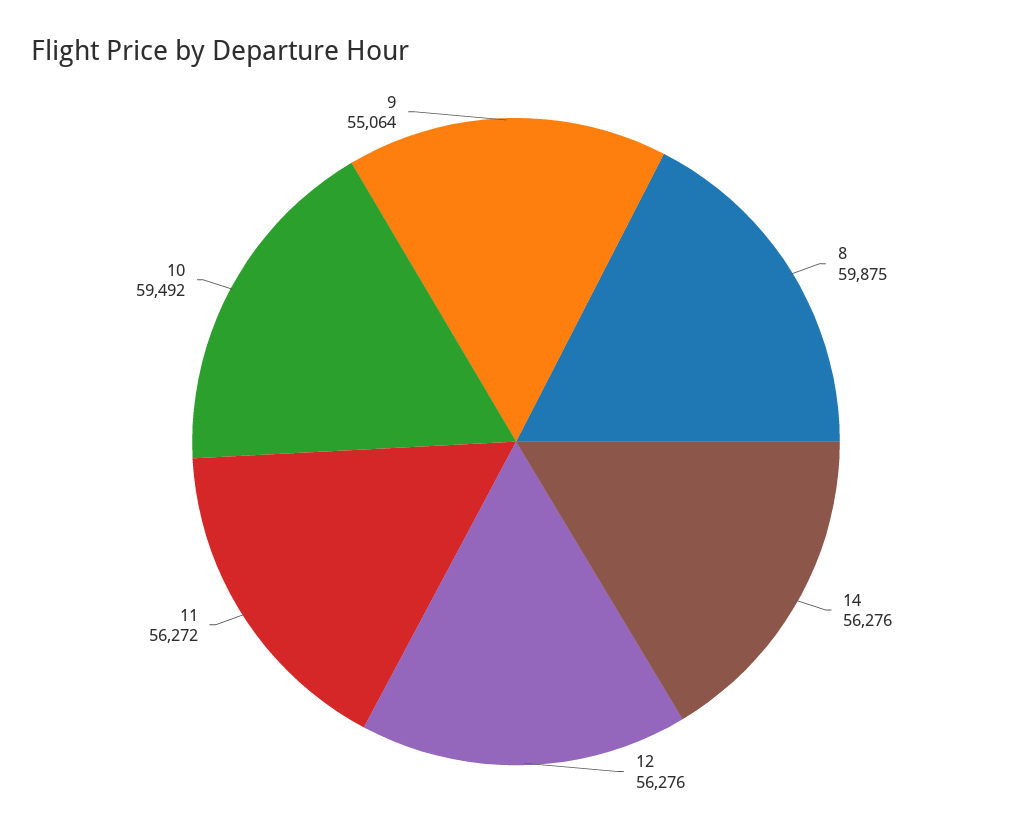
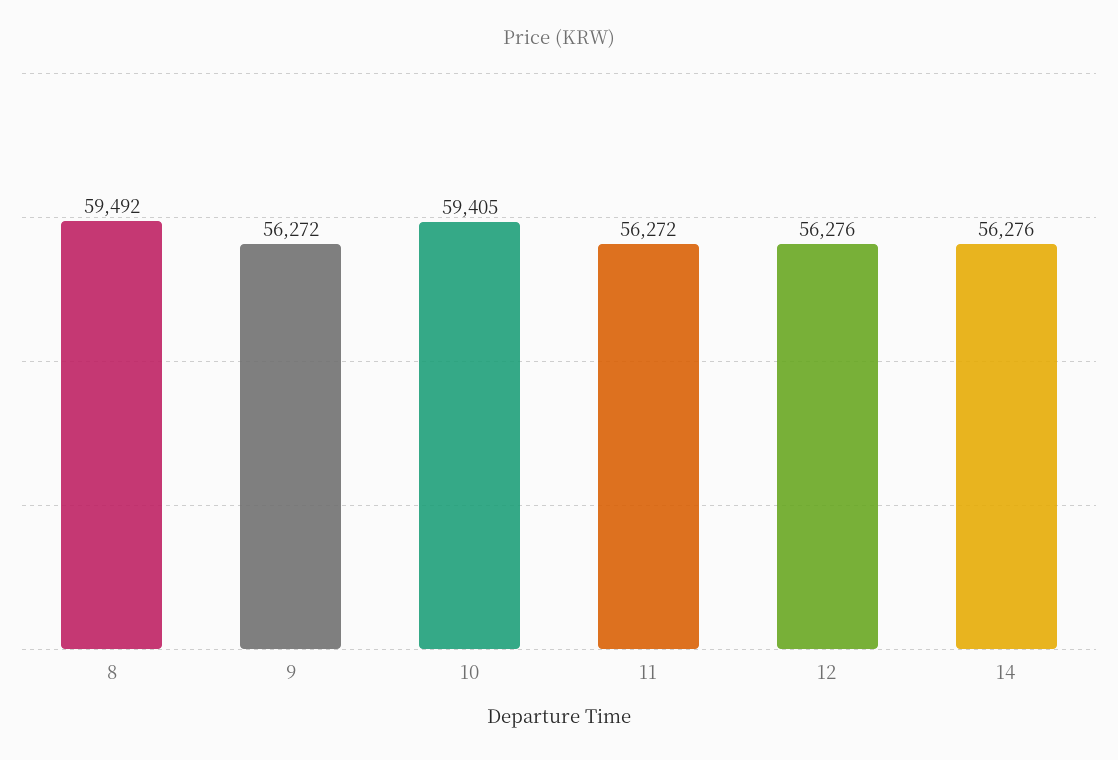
8: 59875 -> 59492
10: 59492 -> 59405
9: 55064 -> 56272

